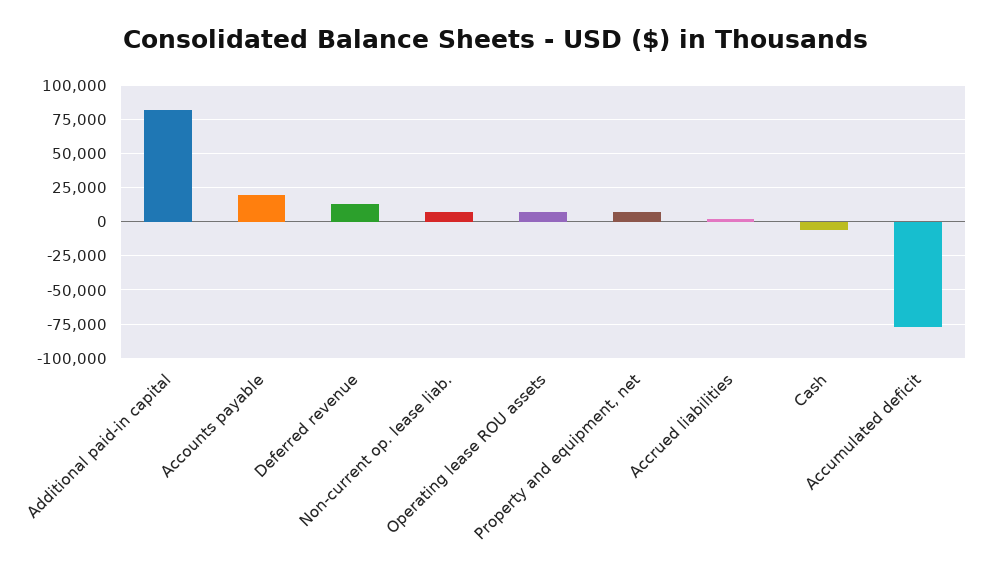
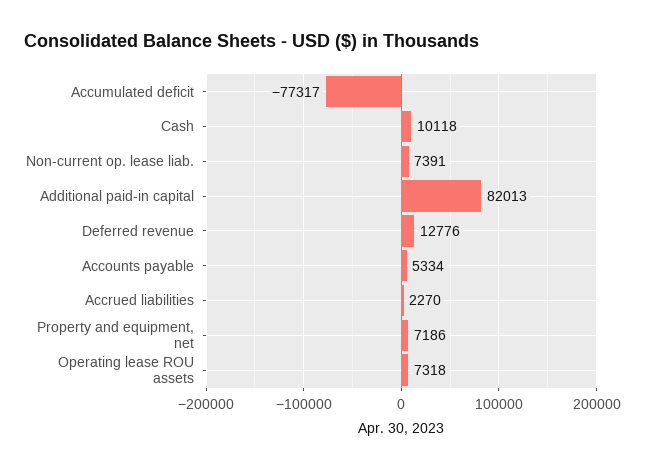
Accounts payable: 20000 -> 5334
Cash: -5000 -> 10118

